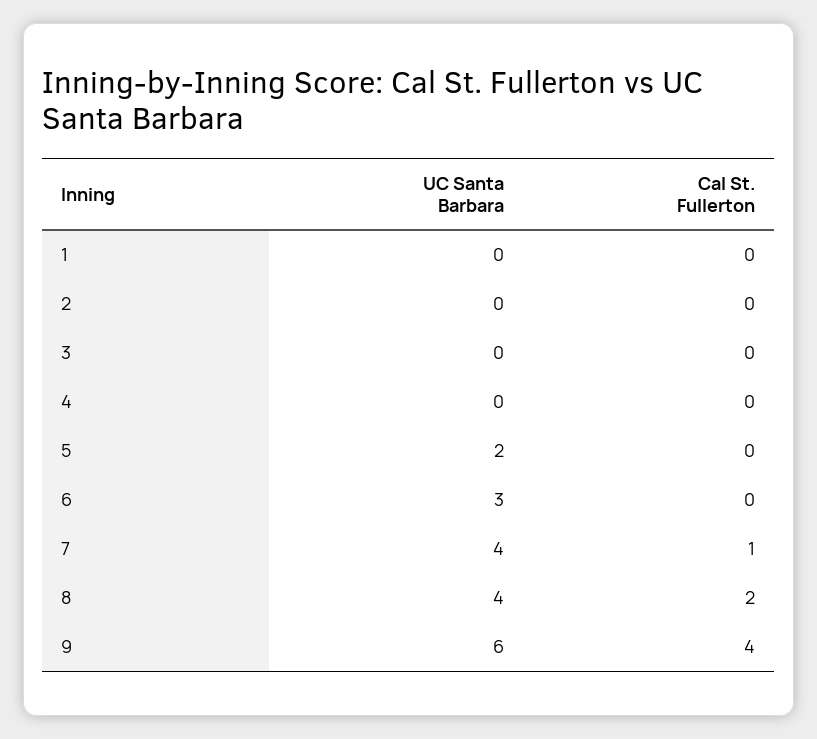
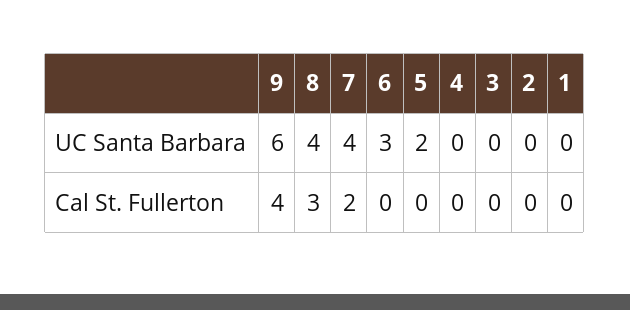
Cal St. Fullerton, 7: 1 -> 2
Cal St. Fullerton, 8: 2 -> 3

